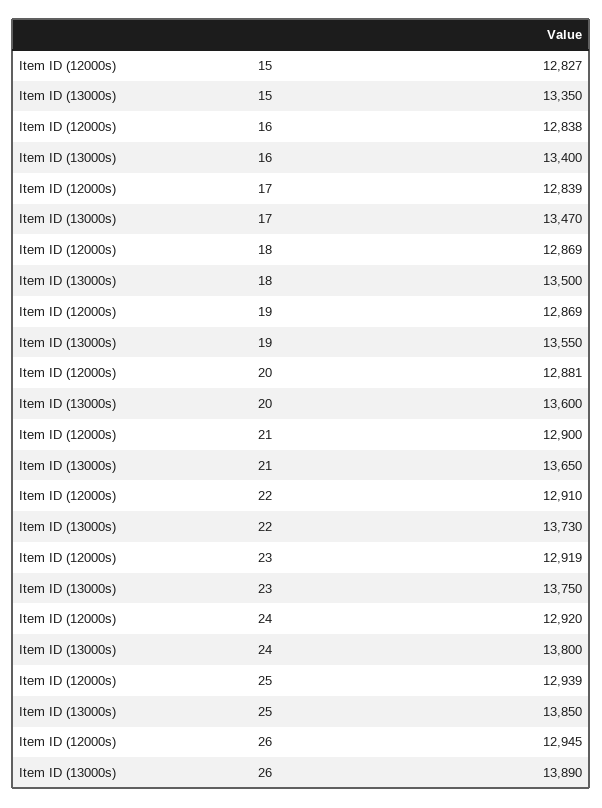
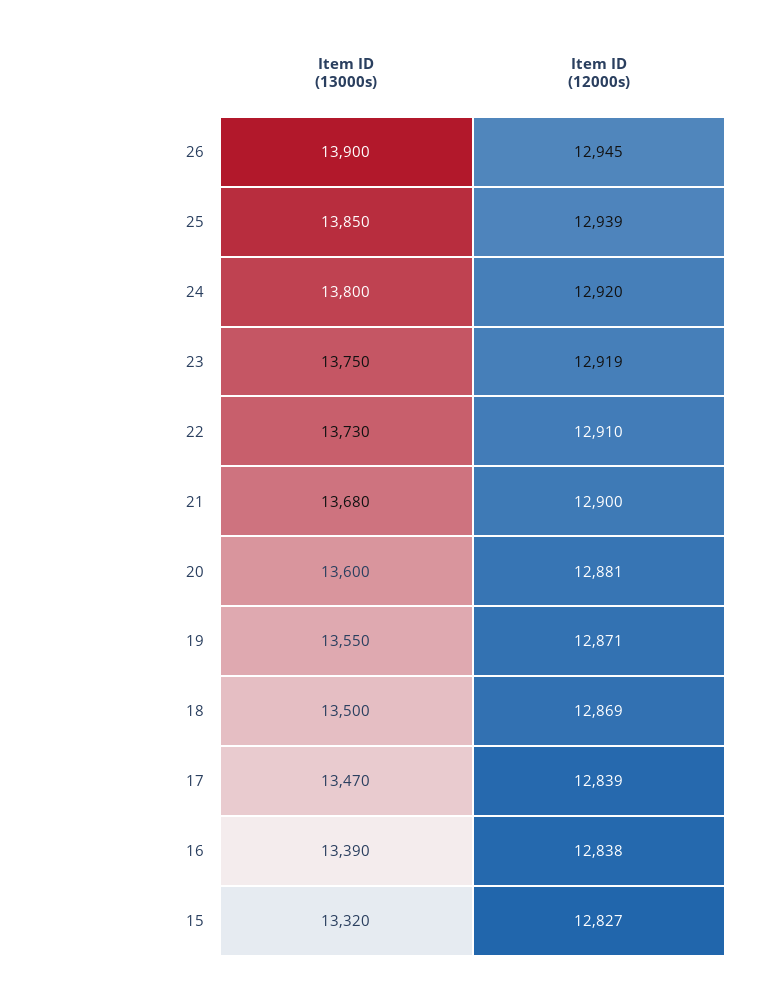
Item ID (13000s), 15: 13350 -> 13320
Item ID (13000s), 16: 13400 -> 13390
Item ID (12000s), 19: 12869 -> 12871
Item ID (13000s), 21: 13650 -> 13680
Item ID (13000s), 26: 13890 -> 13900

